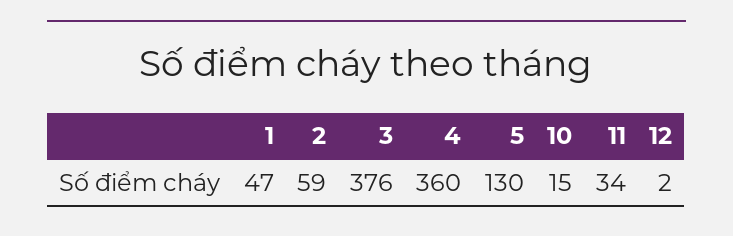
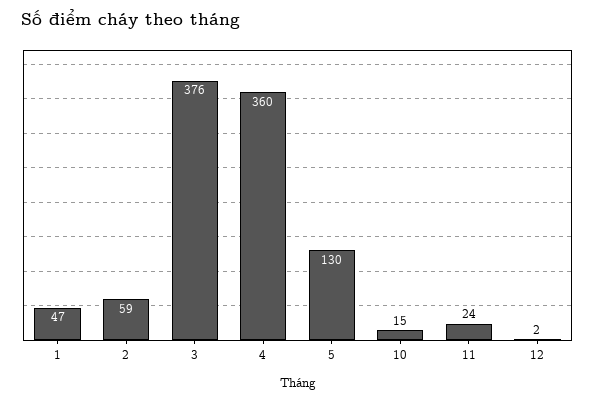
11: 34 -> 24

